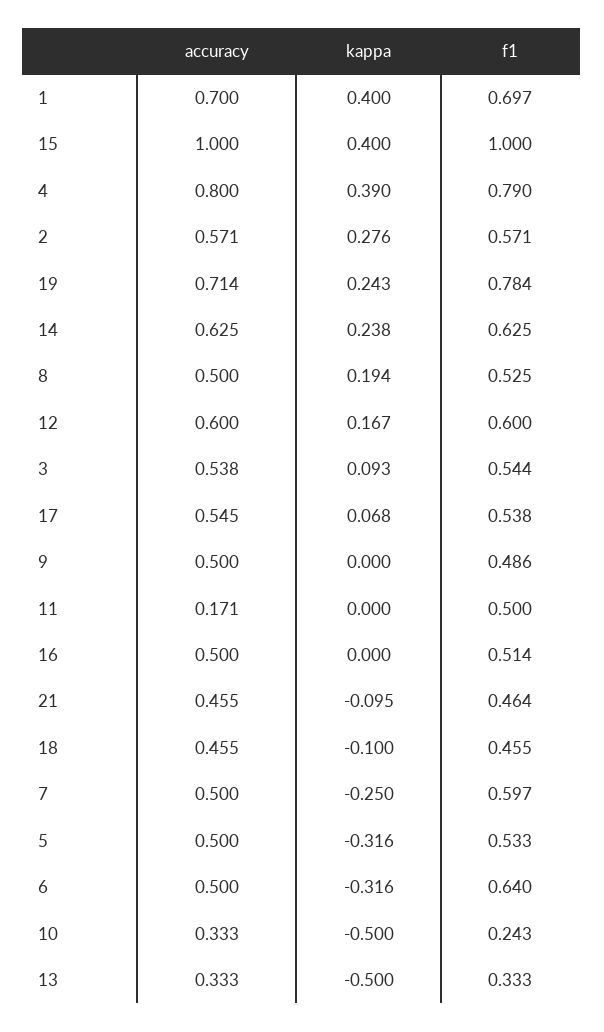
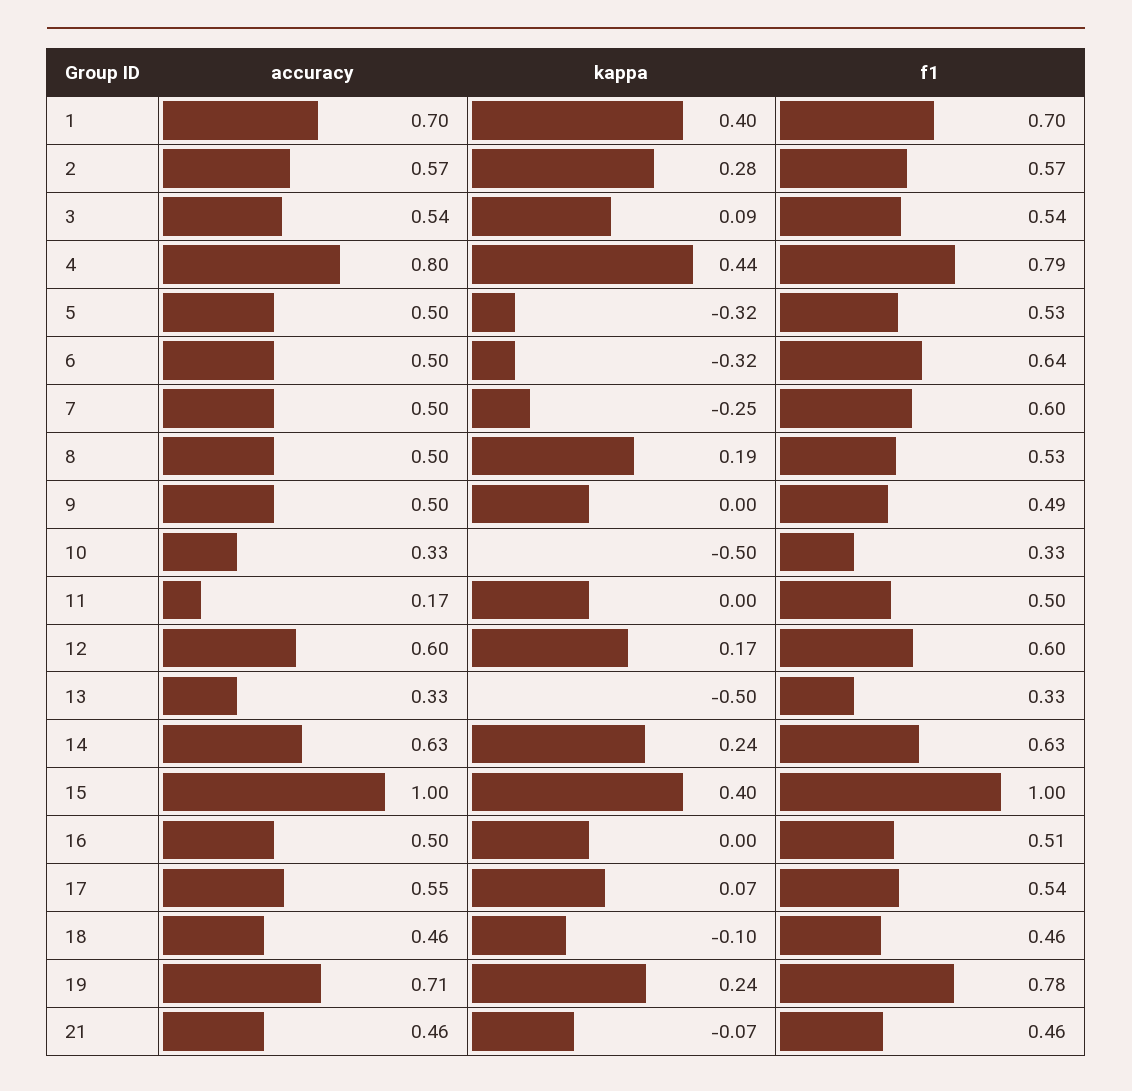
kappa, 4: 0.39 -> 0.44
kappa, 21: -0.095 -> -0.07
f1, 10: 0.243 -> 0.33

